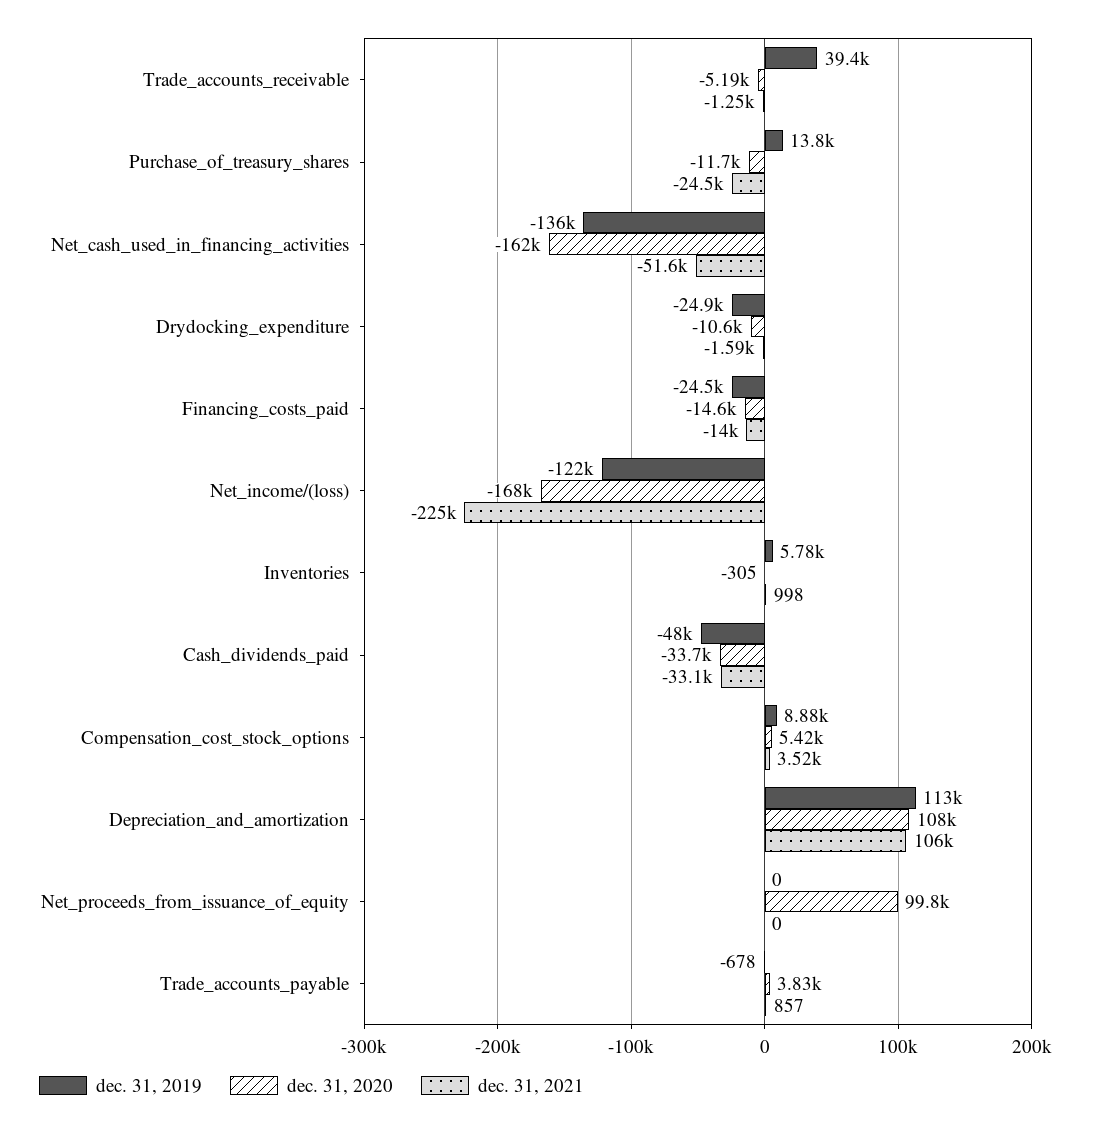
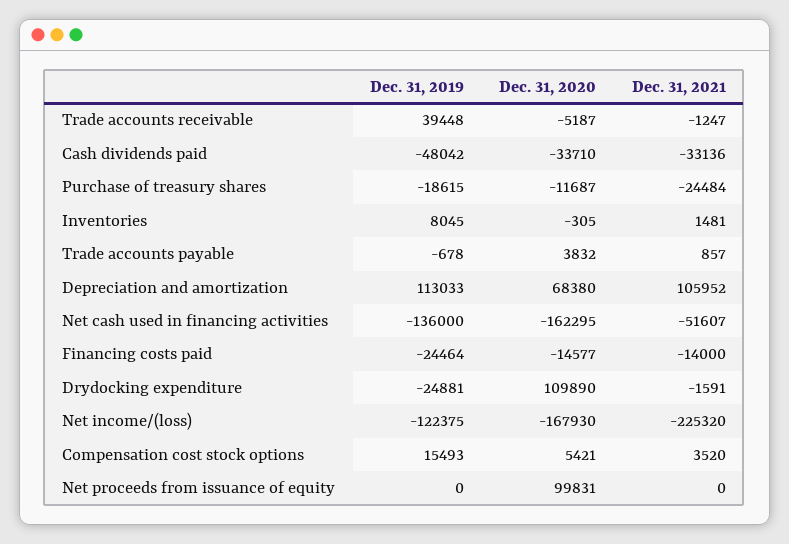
dec. 31, 2019, Purchase_of_treasury_shares: 13800 -> -18615
dec. 31, 2020, Drydocking_expenditure: -10600 -> 109890
dec. 31, 2019, Inventories: 5780 -> 8045
dec. 31, 2021, Inventories: 998 -> 1481
dec. 31, 2019, Compensation_cost_stock_options: 8880 -> 15493
dec. 31, 2020, Depreciation_and_amortization: 108000 -> 68380

